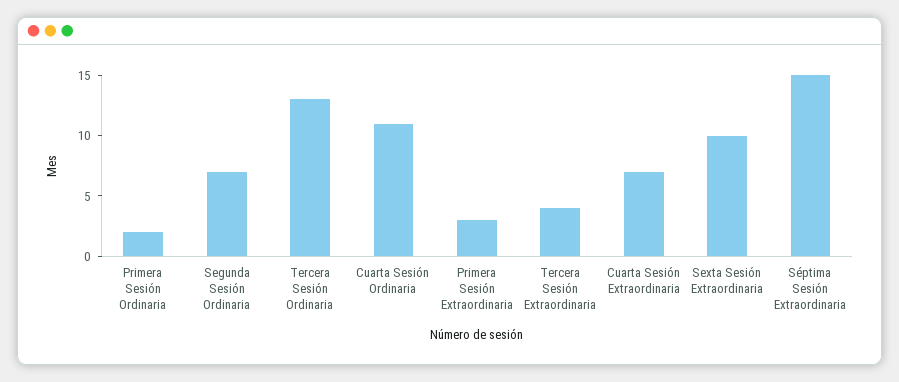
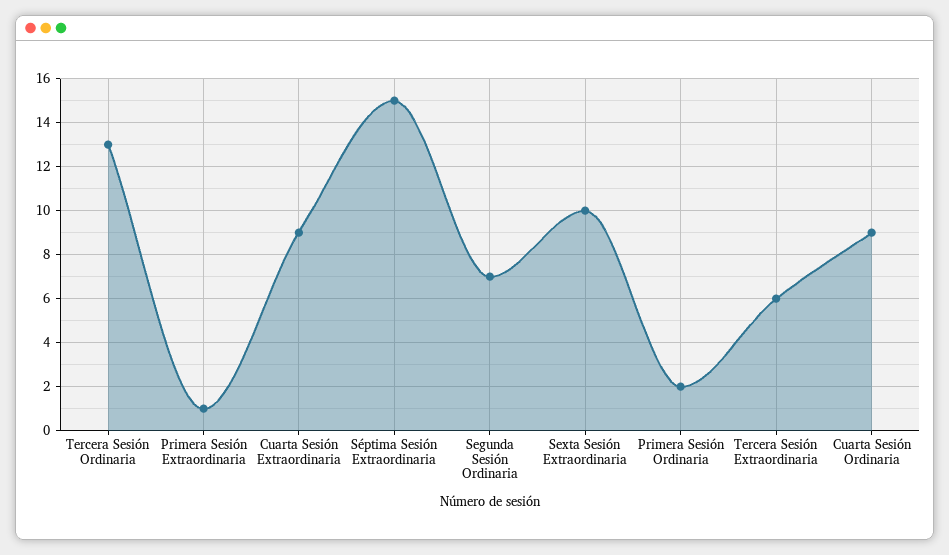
Cuarta Sesión Ordinaria: 11 -> 9
Primera Sesión Extraordinaria: 3 -> 1
Tercera Sesión Extraordinaria: 4 -> 6
Cuarta Sesión Extraordinaria: 7 -> 9

